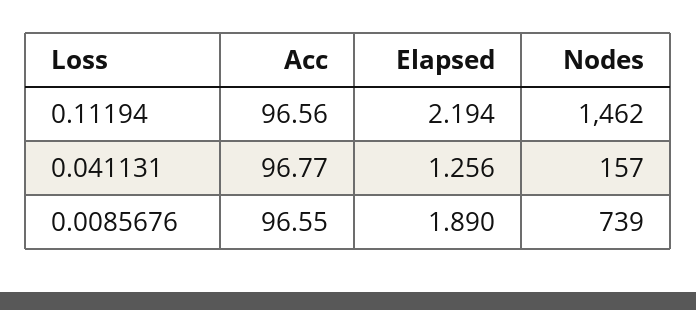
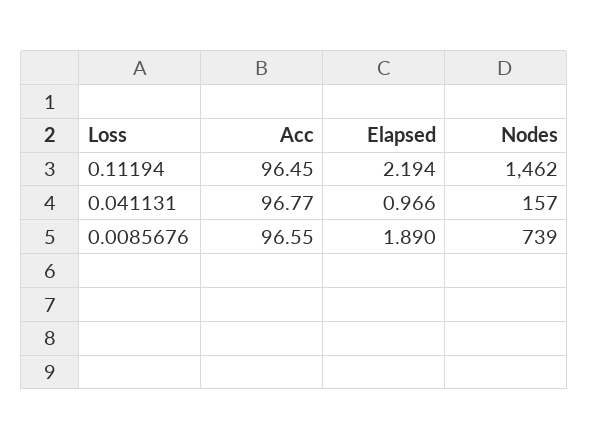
Acc, 0.11194: 96.56 -> 96.45
Elapsed, 0.041131: 1.256 -> 0.966

